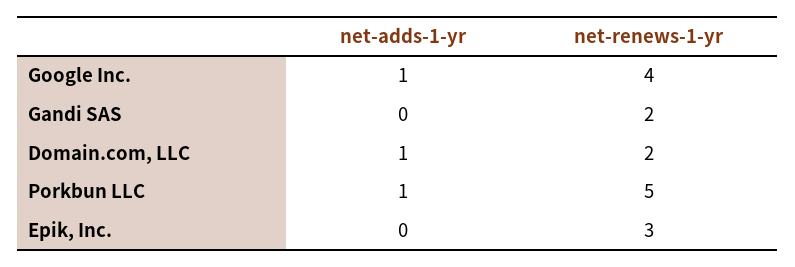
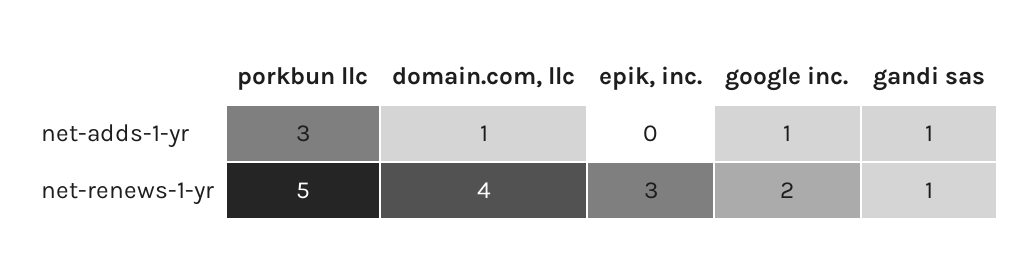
net-renews-1-yr, Google Inc.: 4 -> 2
net-adds-1-yr, Gandi SAS: 0 -> 1
net-renews-1-yr, Gandi SAS: 2 -> 1
net-renews-1-yr, Domain.com, LLC: 2 -> 4
net-adds-1-yr, Porkbun LLC: 1 -> 3

